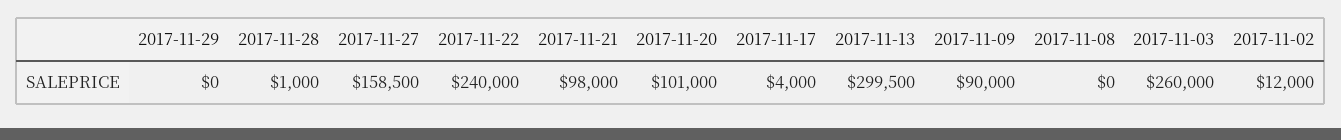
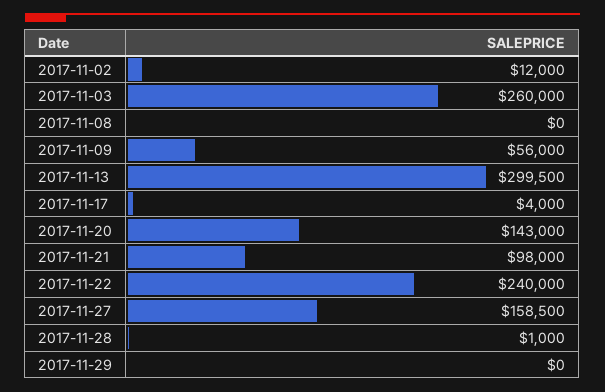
2017-11-20: 101000 -> 143000
2017-11-09: 90000 -> 56000

